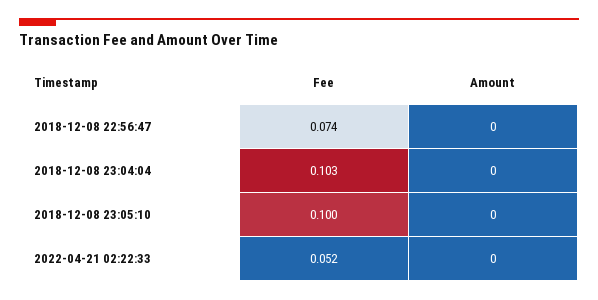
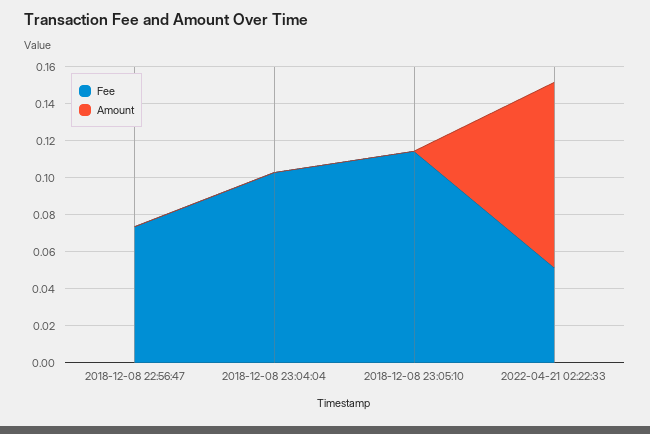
Fee, 2018-12-08 23:05:10: 0.1 -> 0.115
Amount, 2022-04-21 02:22:33: 0 -> 0.1

